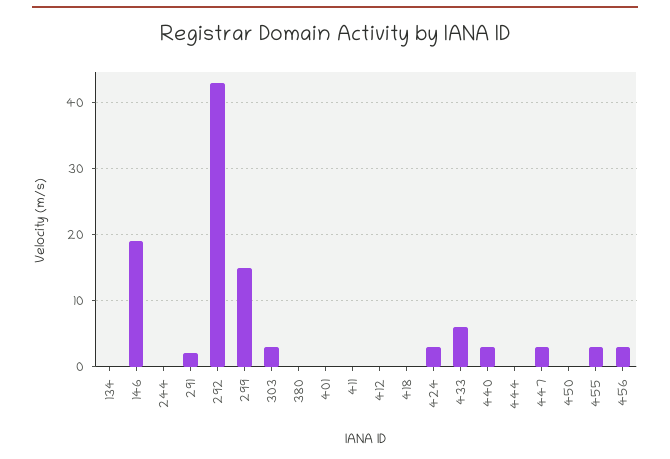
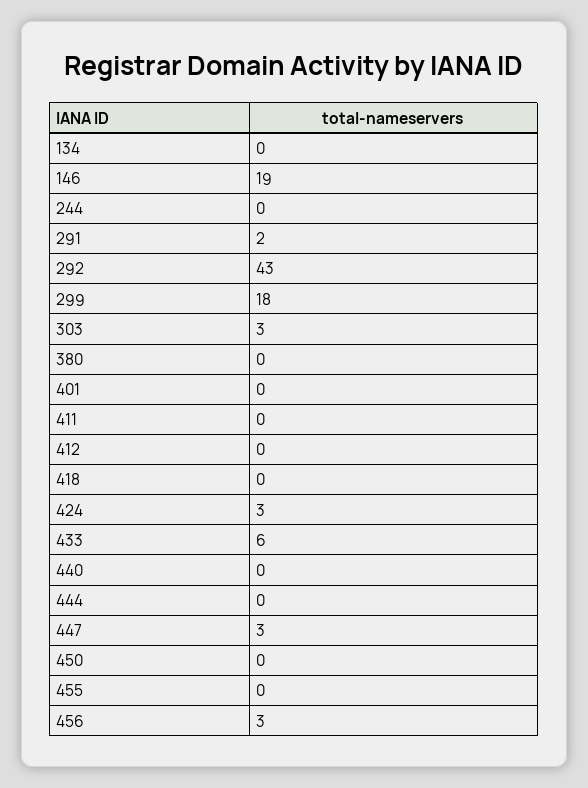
299: 15 -> 18
440: 3 -> 0
455: 3 -> 0

